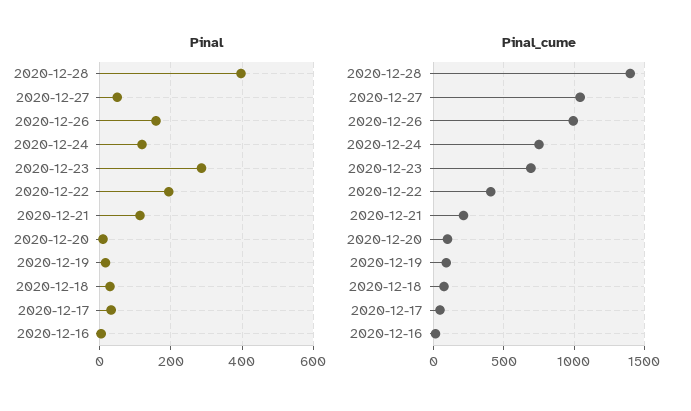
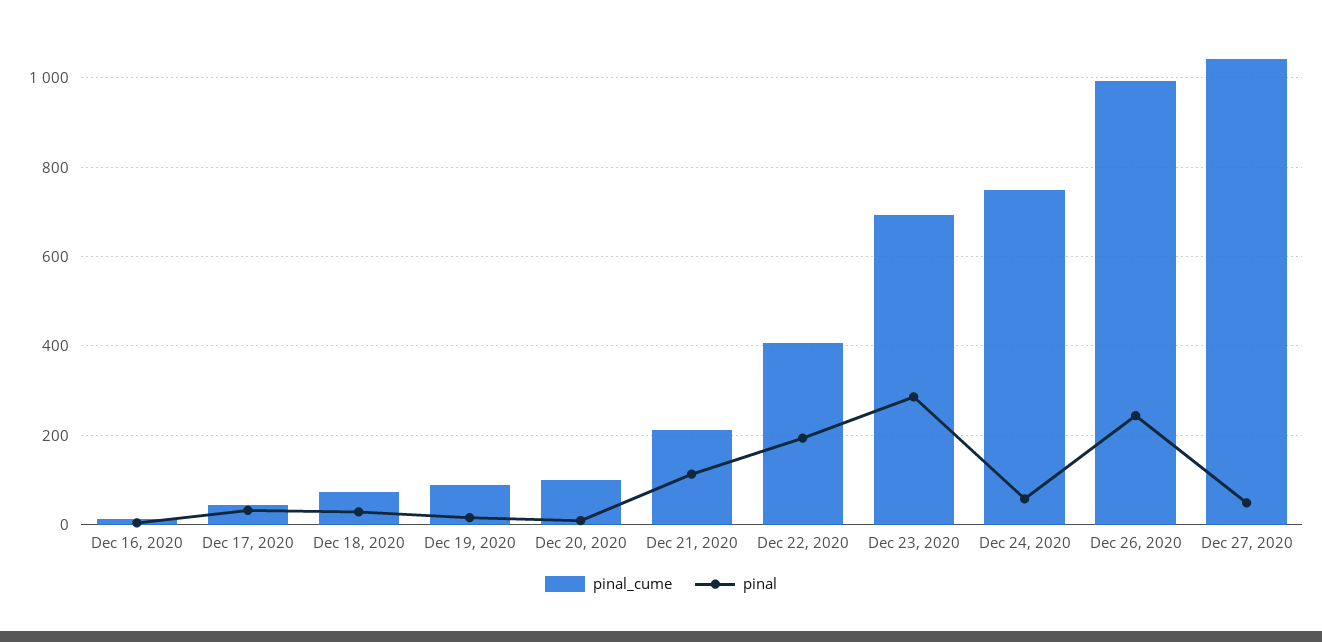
Pinal, 2020-12-28: 400 -> none
Pinal, 2020-12-26: 160 -> 240
Pinal, 2020-12-24: 120 -> 60
Pinal_cume, 2020-12-28: 1400 -> none

